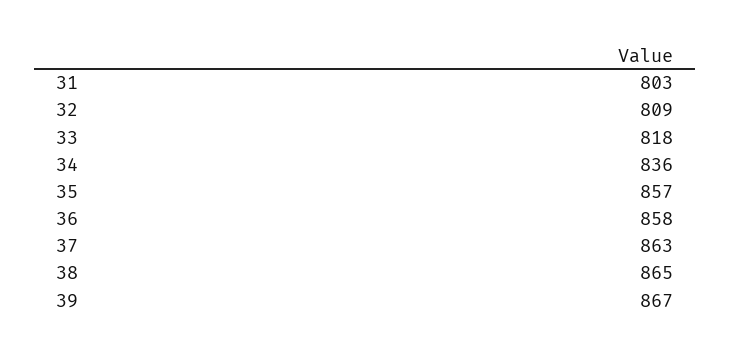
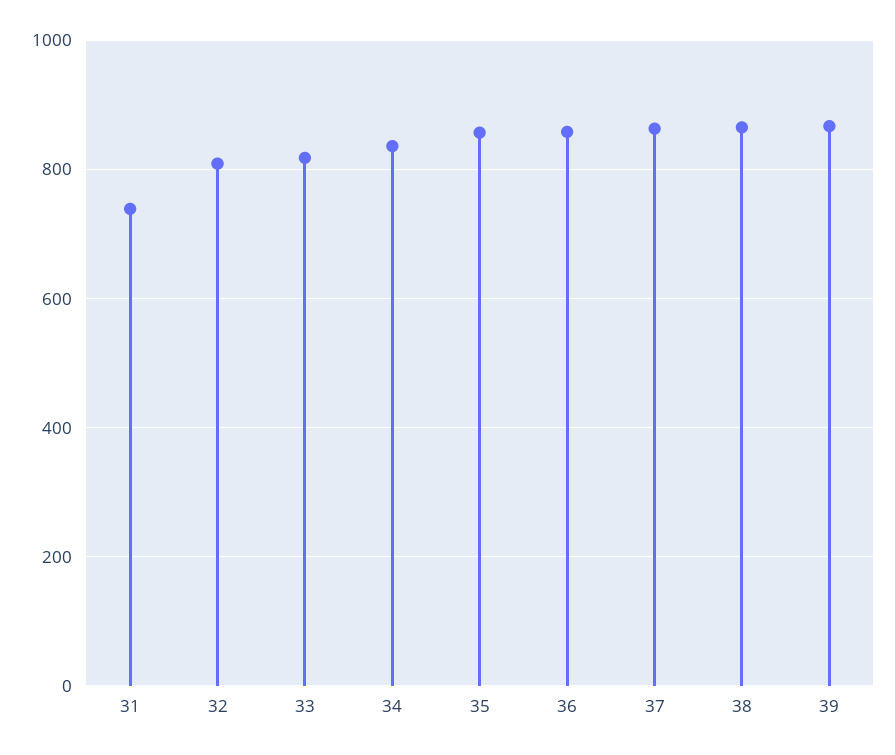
31: 803 -> 740

